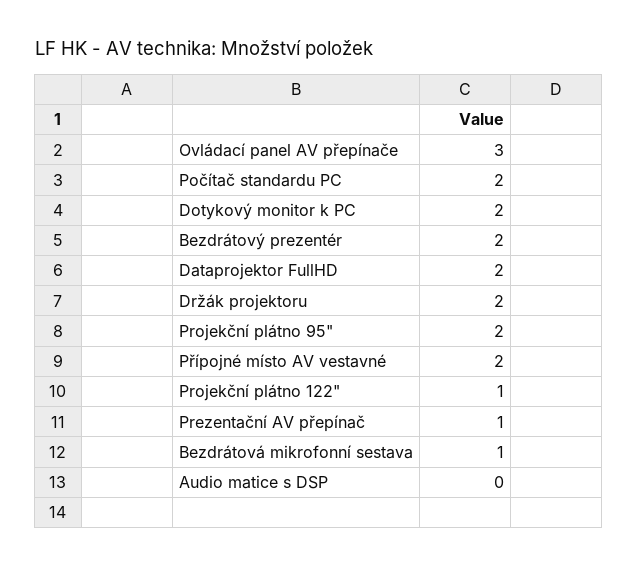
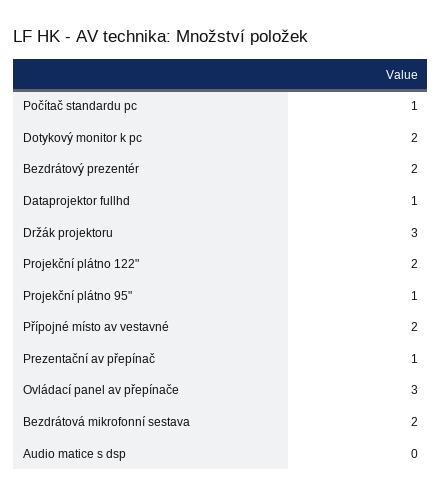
Počítač standardu PC: 2 -> 1
Dataprojektor FullHD: 2 -> 1
Držák projektoru: 2 -> 3
Projekční plátno 95": 2 -> 1
Projekční plátno 122": 1 -> 2
Bezdrátová mikrofonní sestava: 1 -> 2

